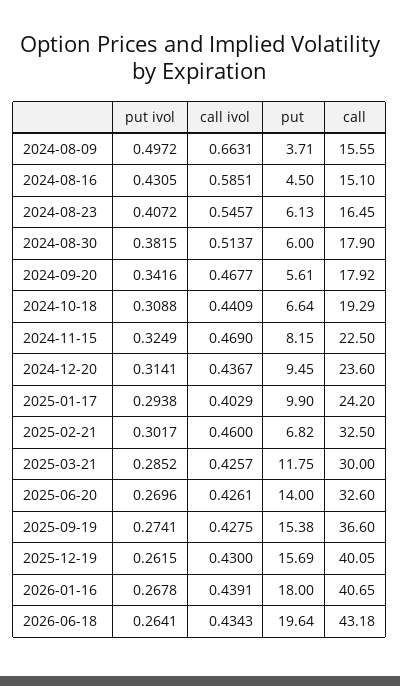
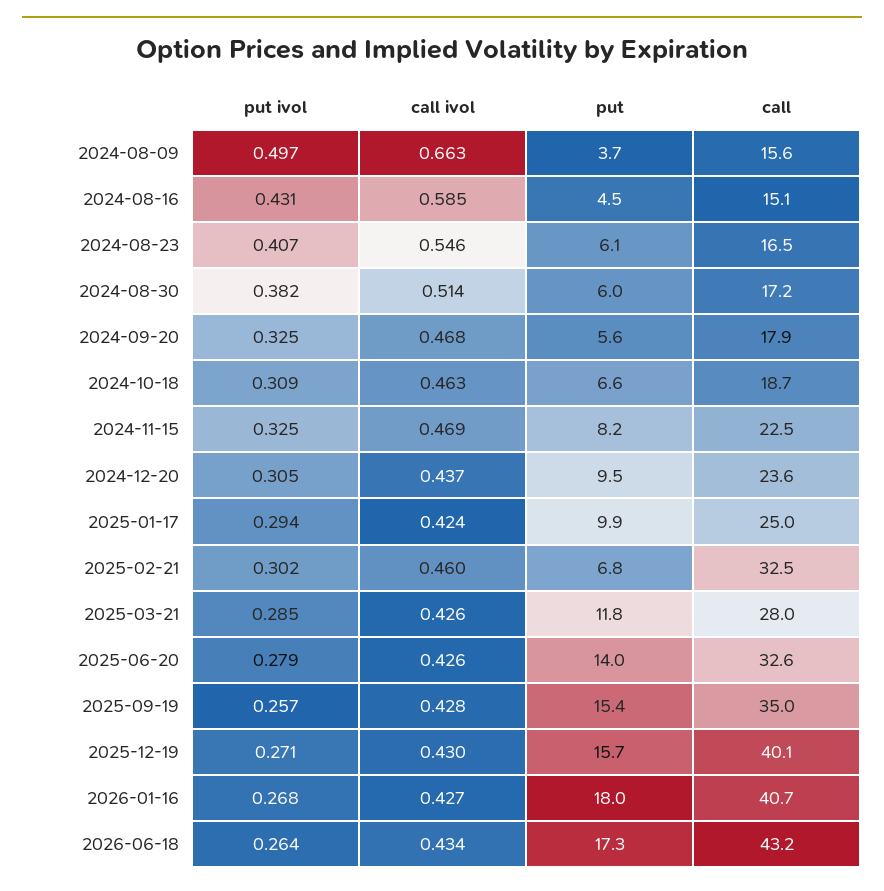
call, 2024-08-30: 17.9 -> 17.2
put ivol, 2024-09-20: 0.3416 -> 0.325
call ivol, 2024-10-18: 0.4409 -> 0.463
call, 2024-10-18: 19.29 -> 18.7
put ivol, 2024-12-20: 0.3141 -> 0.305
call ivol, 2025-01-17: 0.4029 -> 0.424
call, 2025-01-17: 24.2 -> 25
call, 2025-03-21: 30 -> 28
put ivol, 2025-06-20: 0.2696 -> 0.279
put ivol, 2025-09-19: 0.2741 -> 0.257
call, 2025-09-19: 36.6 -> 35
put ivol, 2025-12-19: 0.2615 -> 0.271
call ivol, 2026-01-16: 0.4391 -> 0.427
put, 2026-06-18: 19.64 -> 17.3

